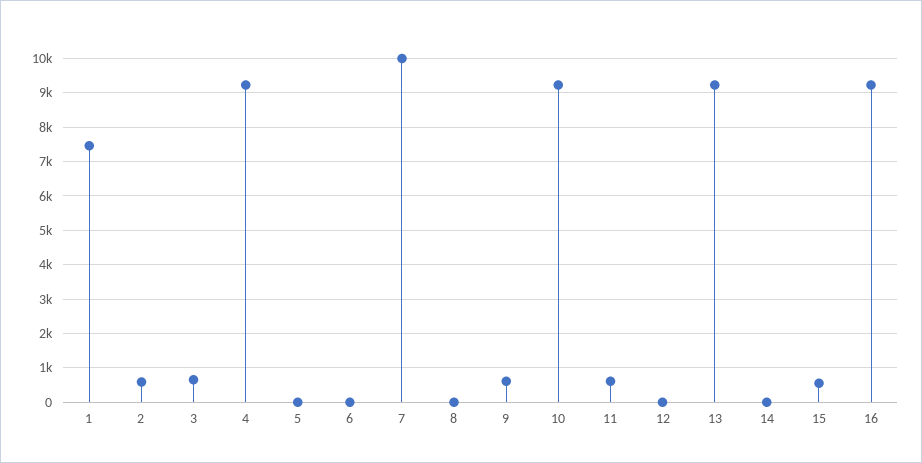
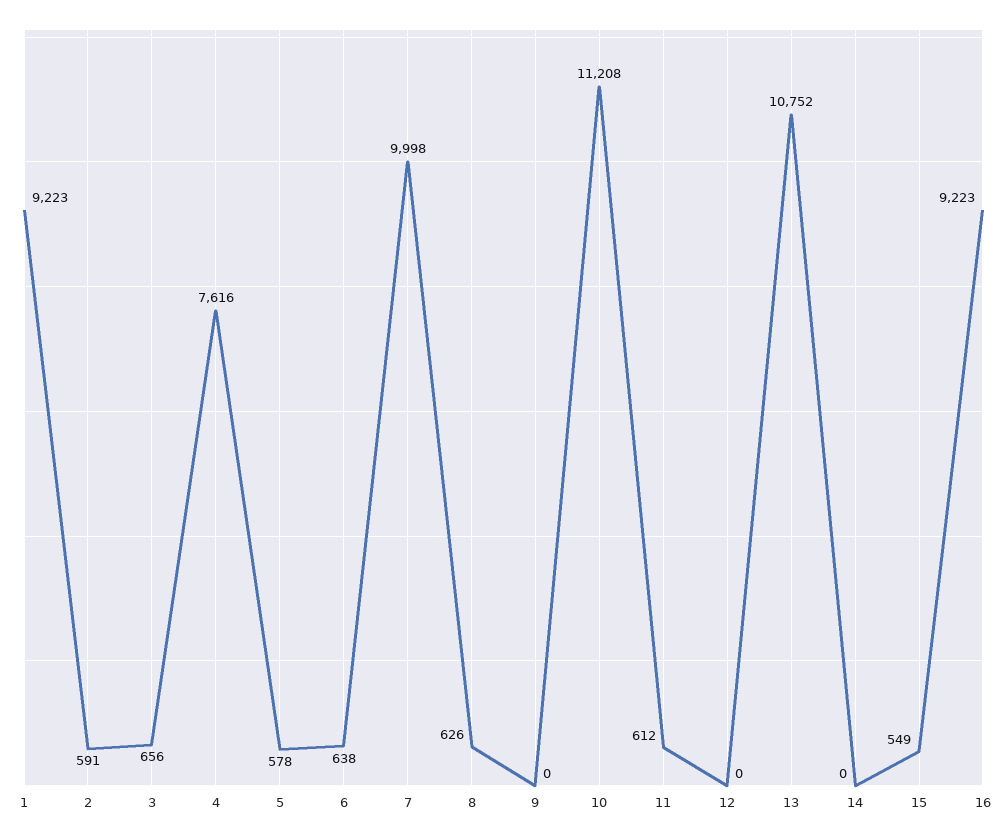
1: 7400 -> 9223
4: 9200 -> 7616
5: 0 -> 578
6: 0 -> 638
8: 0 -> 626
9: 600 -> 0
10: 9200 -> 11208
13: 9200 -> 10752

